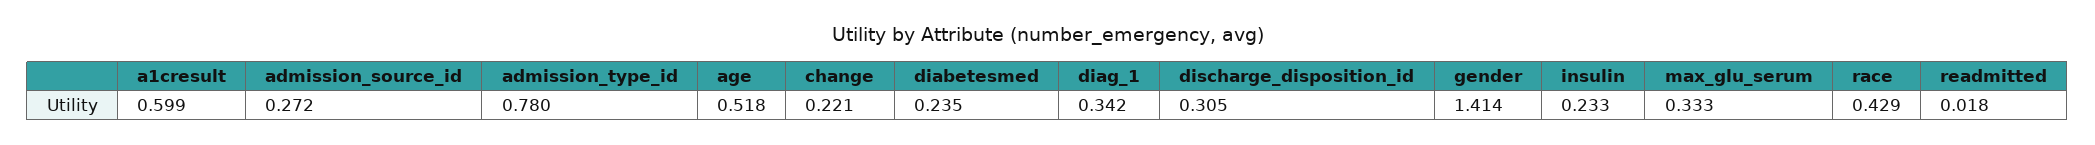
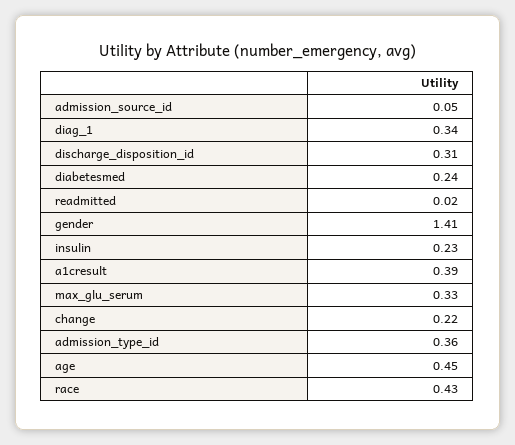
a1cresult: 0.599 -> 0.39
admission_source_id: 0.272 -> 0.05
admission_type_id: 0.78 -> 0.36
age: 0.518 -> 0.45

